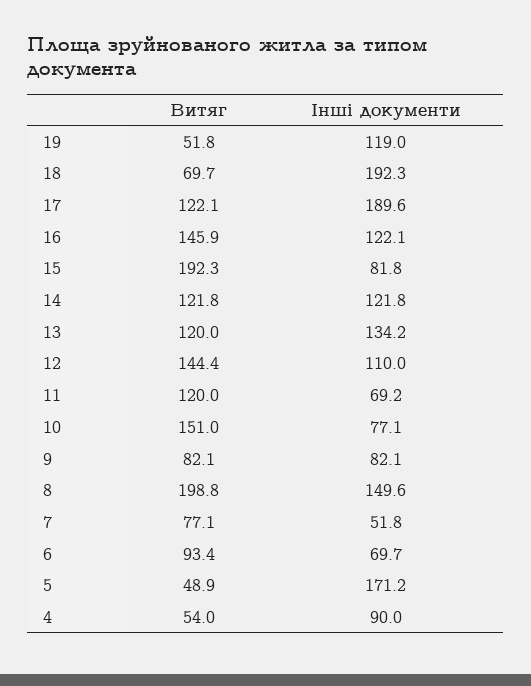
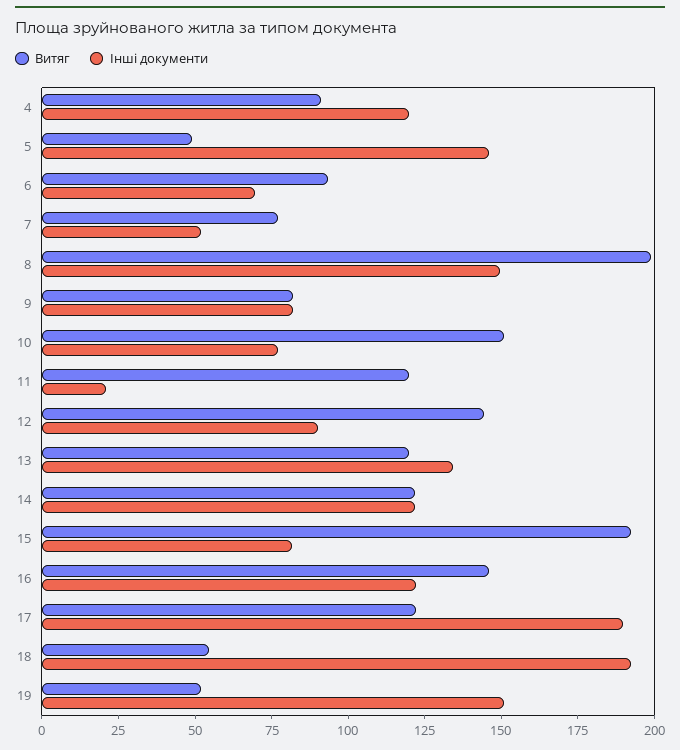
Інші документи, 19: 119 -> 150
Витяг, 18: 69.7 -> 55
Інші документи, 12: 110 -> 90
Інші документи, 11: 69.2 -> 20
Інші документи, 5: 171.2 -> 145
Витяг, 4: 54 -> 90
Інші документи, 4: 90 -> 120

